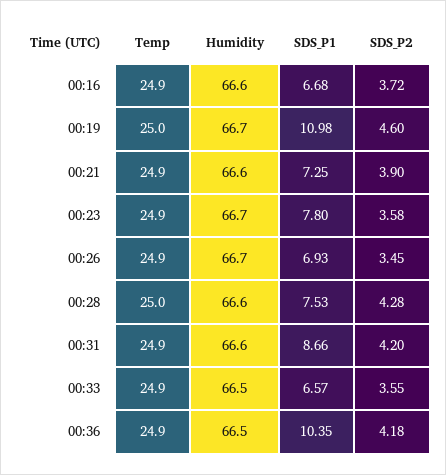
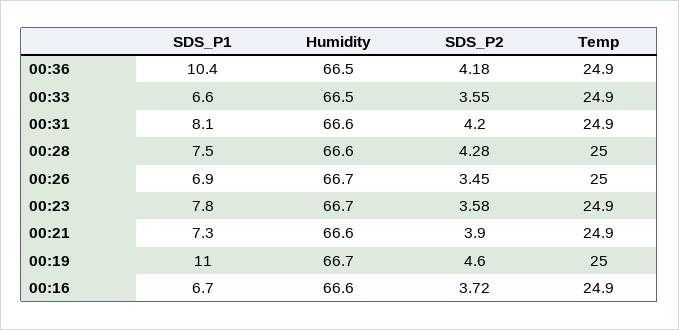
Temp, 00:26: 24.9 -> 25
SDS_P1, 00:31: 8.66 -> 8.1

